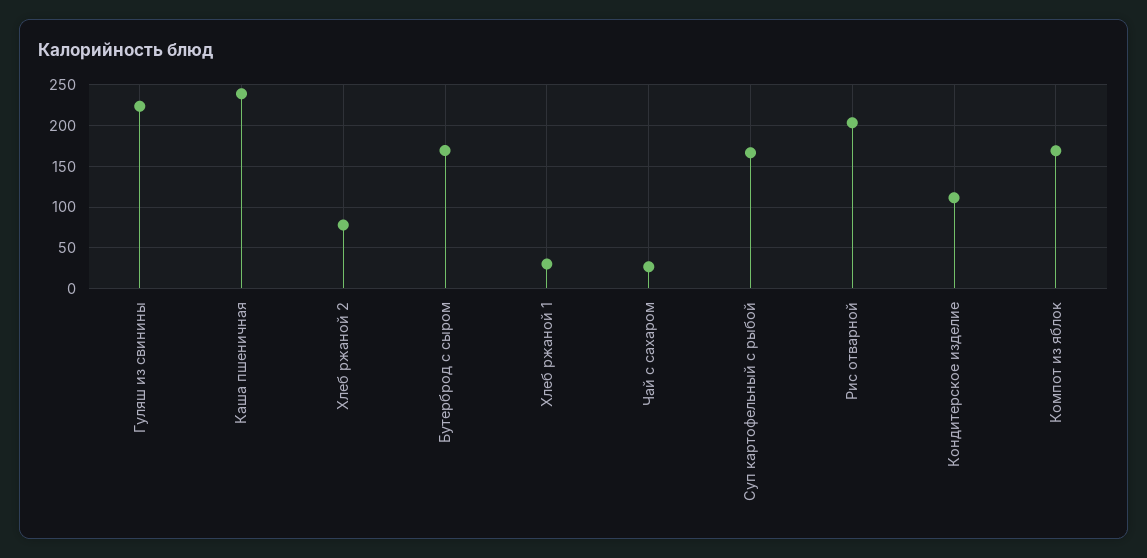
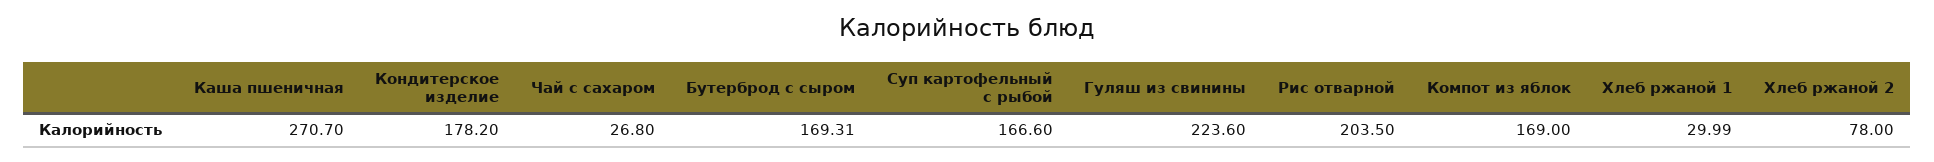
Каша пшеничная: 240 -> 270.7
Кондитерское изделие: 110 -> 178.2

